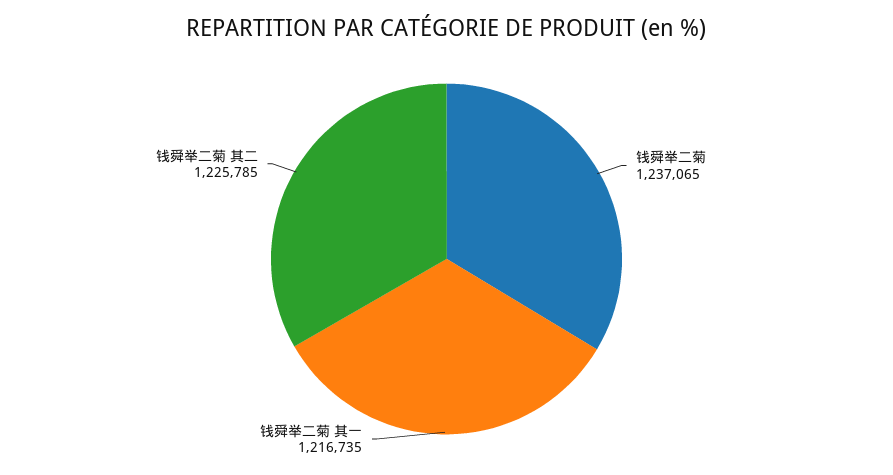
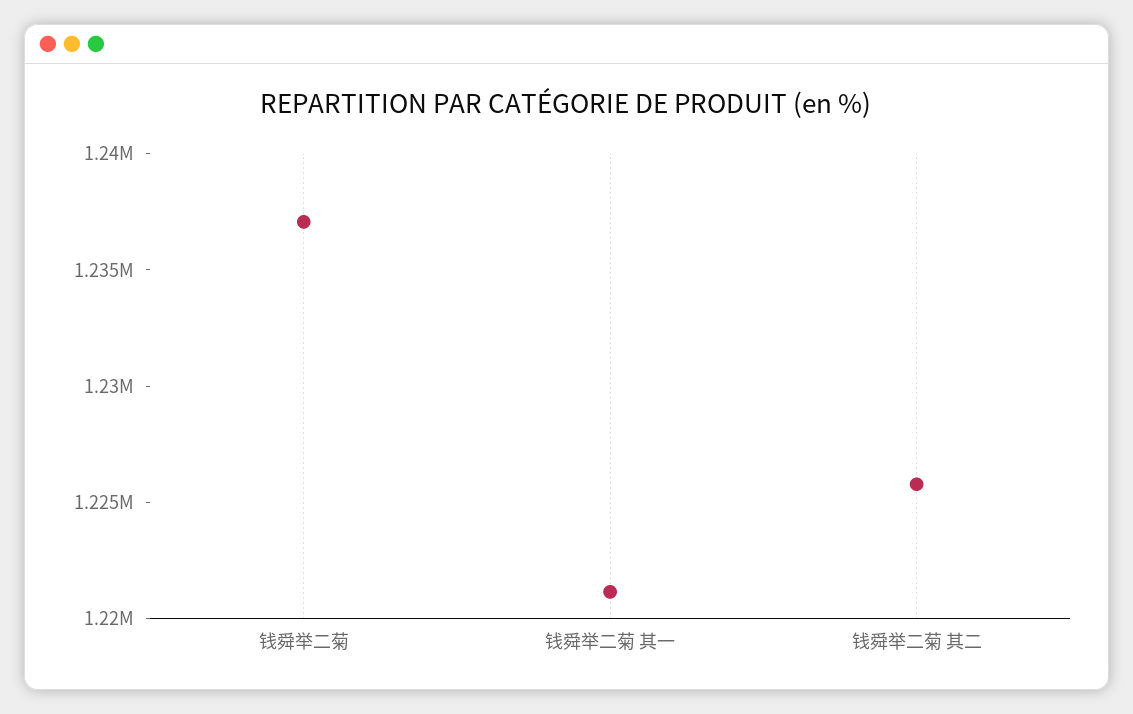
钱舜举二菊 其一: 1216735 -> 1221000

